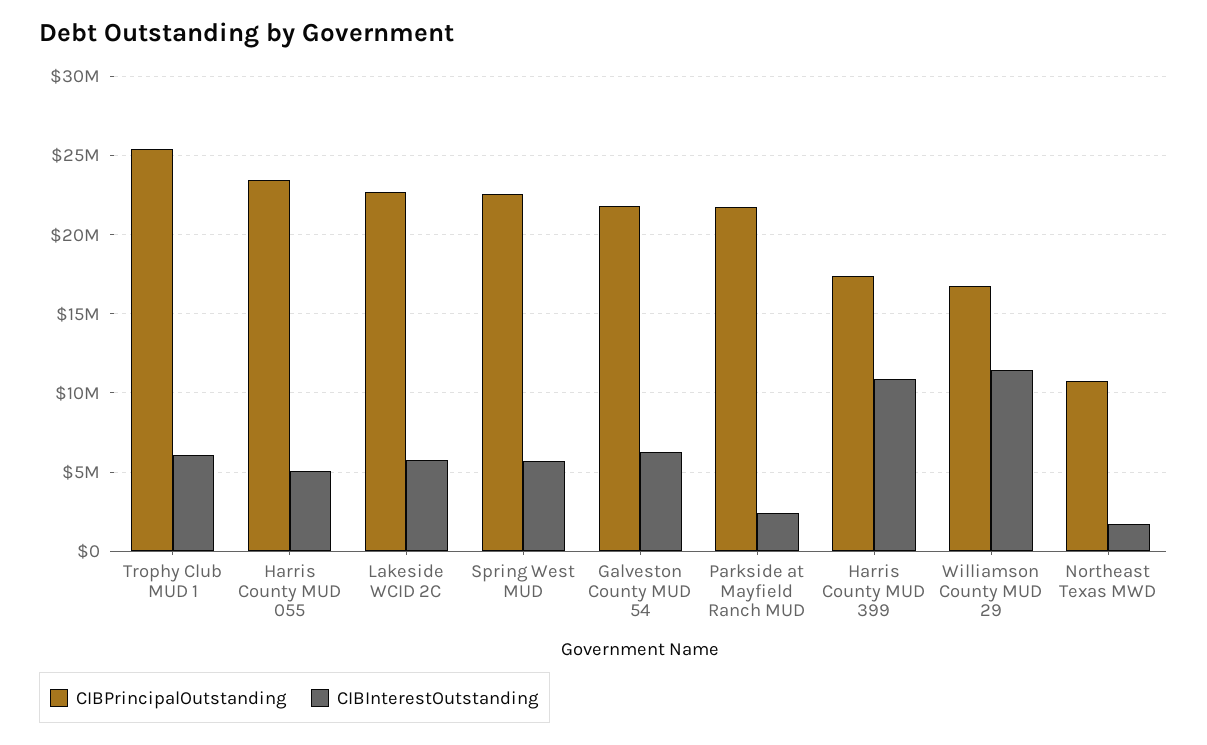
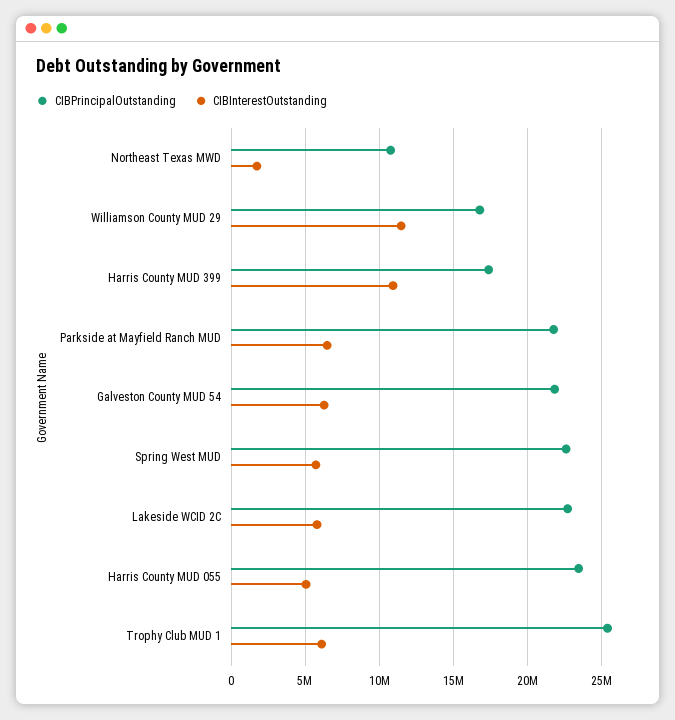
CIBInterestOutstanding, Parkside at Mayfield Ranch MUD: 2500000 -> 6500000

